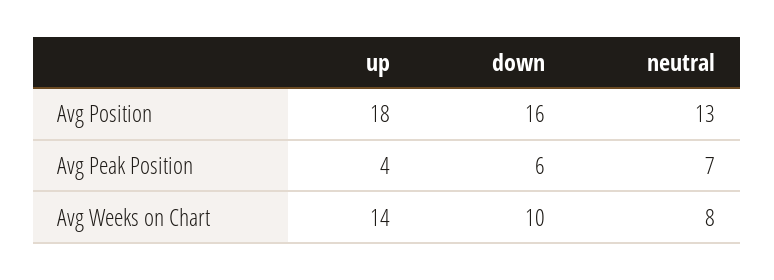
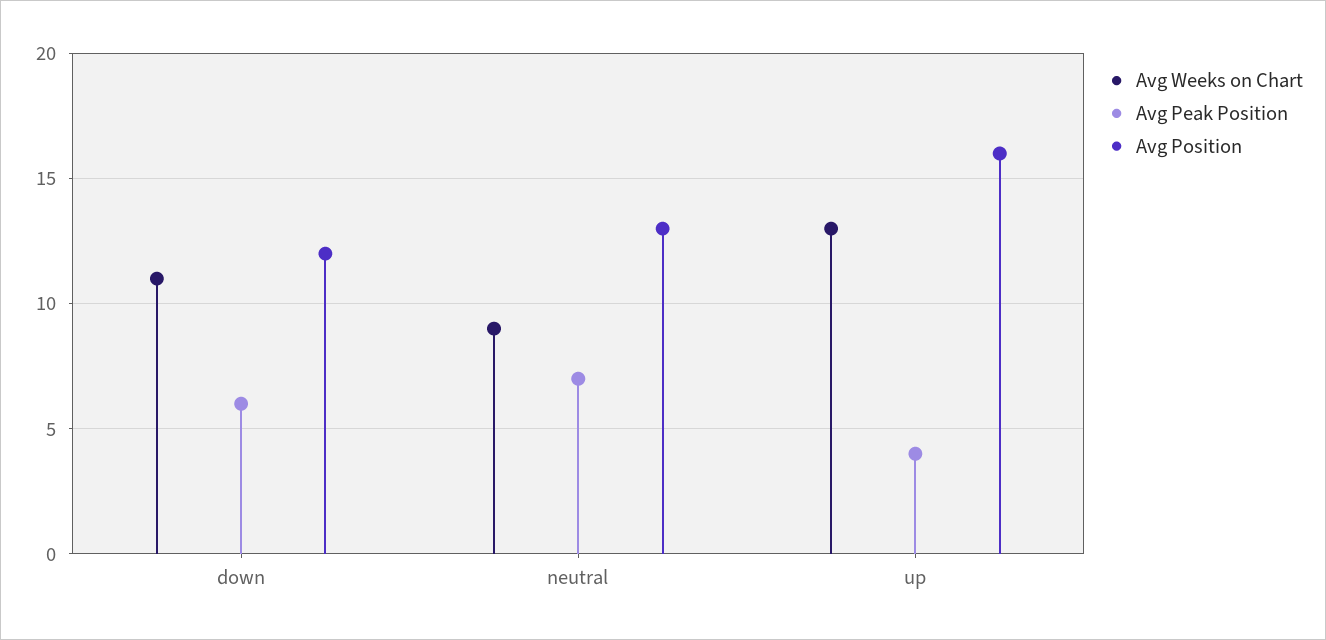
Avg Position, up: 18 -> 16
Avg Position, down: 16 -> 12
Avg Weeks on Chart, up: 14 -> 13
Avg Weeks on Chart, down: 10 -> 11
Avg Weeks on Chart, neutral: 8 -> 9

